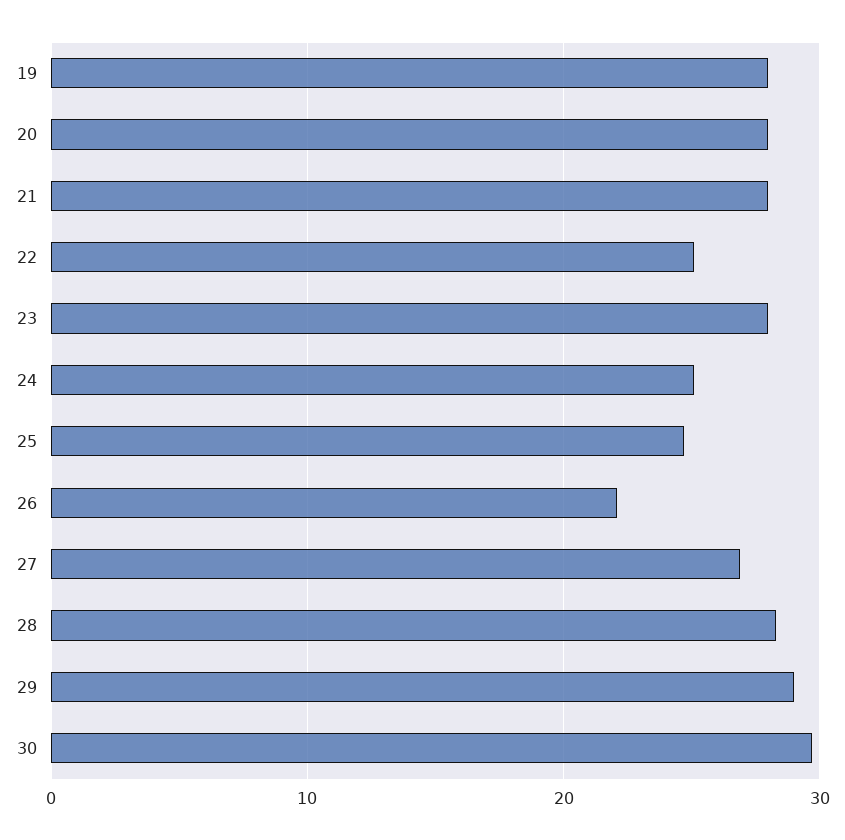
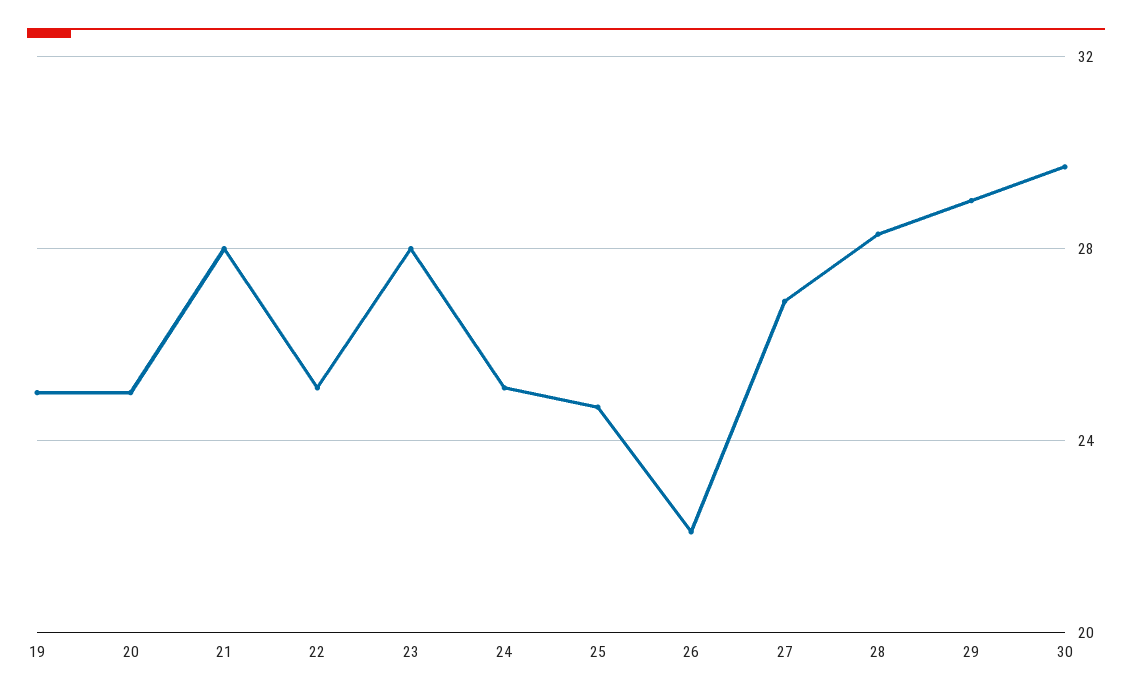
19: 28 -> 25
20: 28 -> 25

